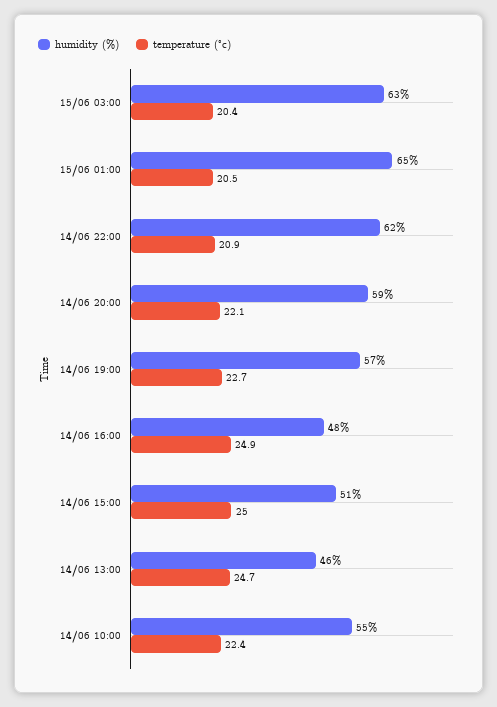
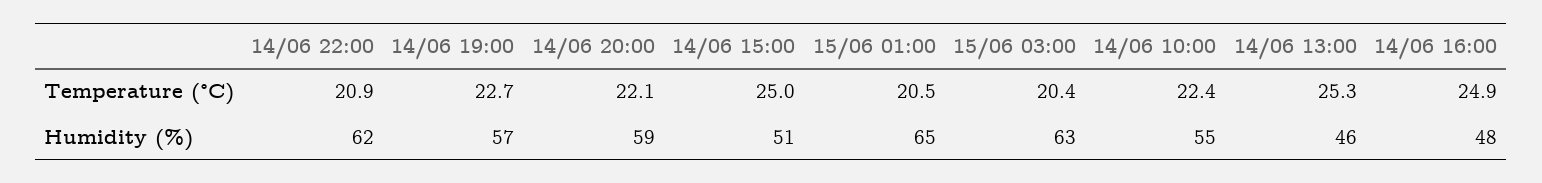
temperature (°c), 14/06 13:00: 24.7 -> 25.3

